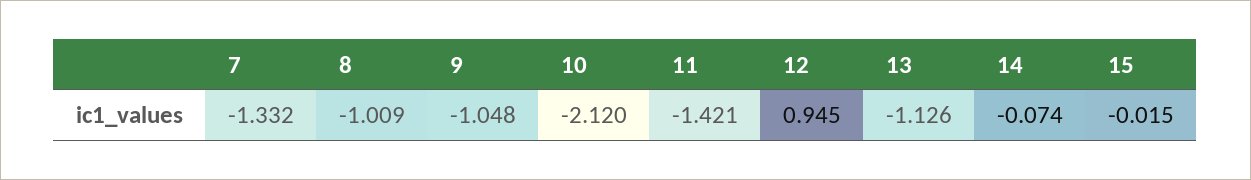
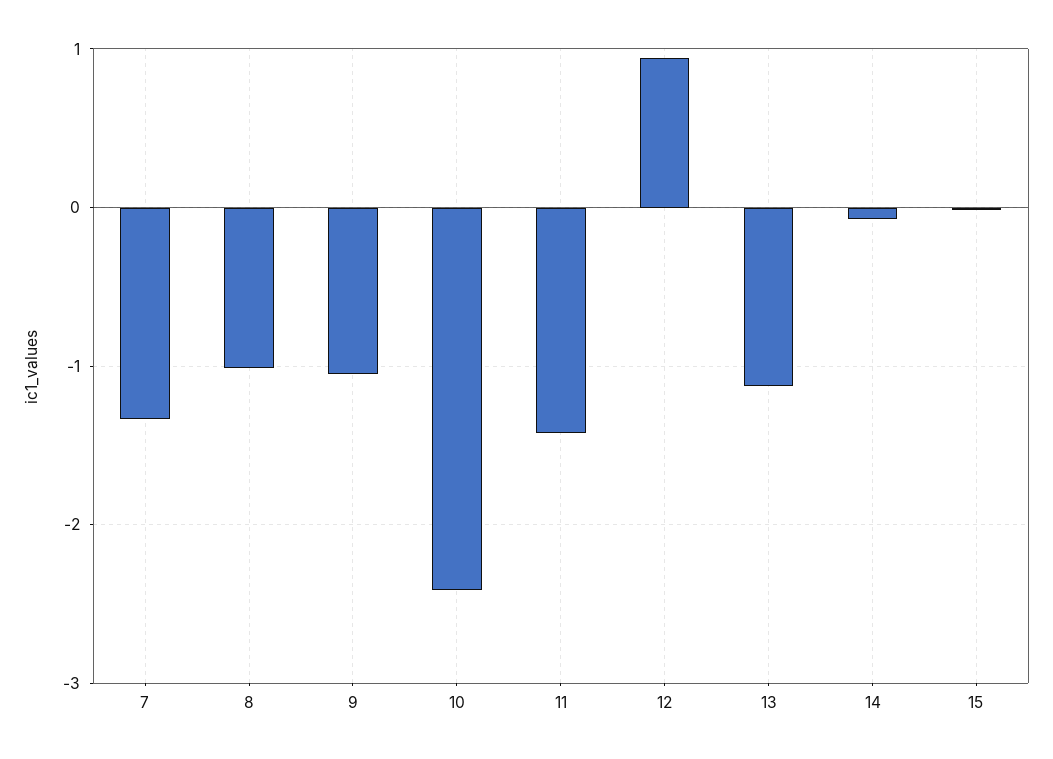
10: -2.12 -> -2.4

